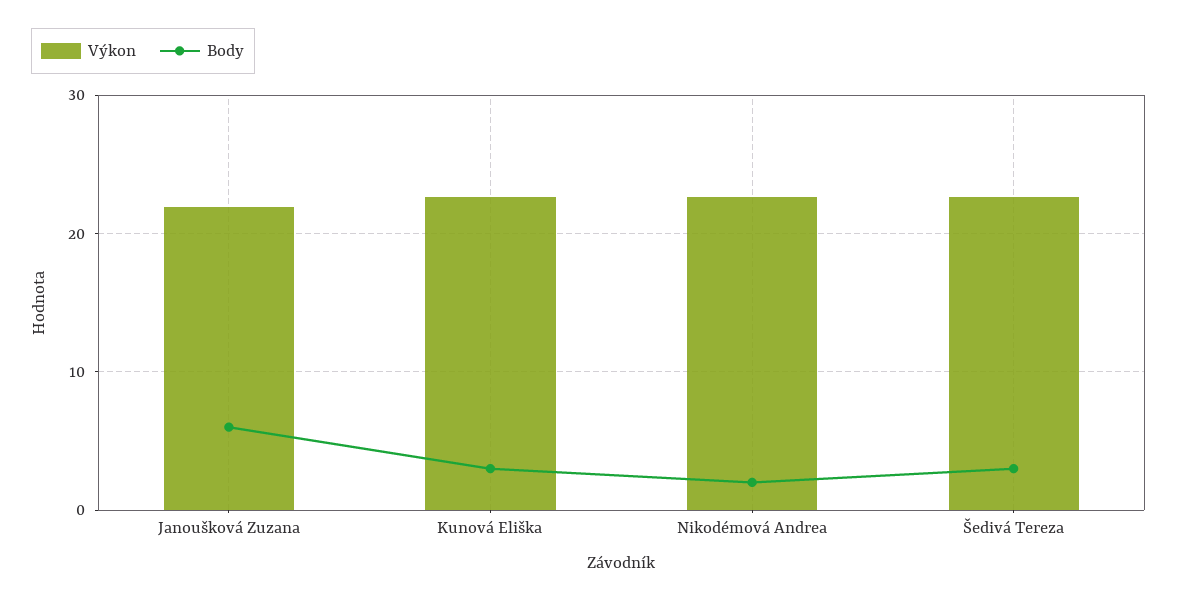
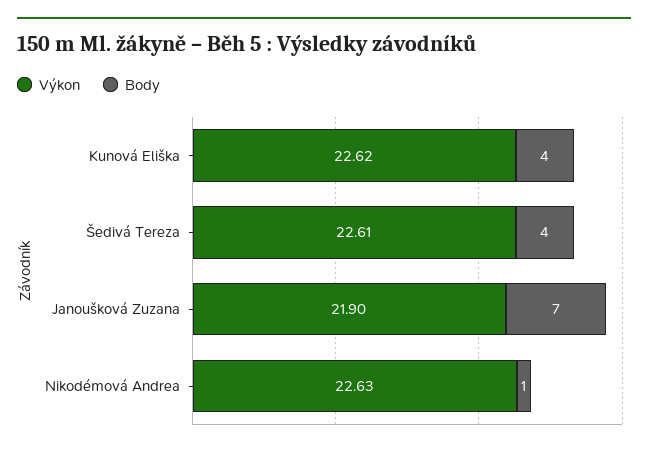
Body, Janoušková Zuzana: 6 -> 7
Body, Kunová Eliška: 3 -> 4
Body, Nikodémová Andrea: 2 -> 1
Body, Šedivá Tereza: 3 -> 4

